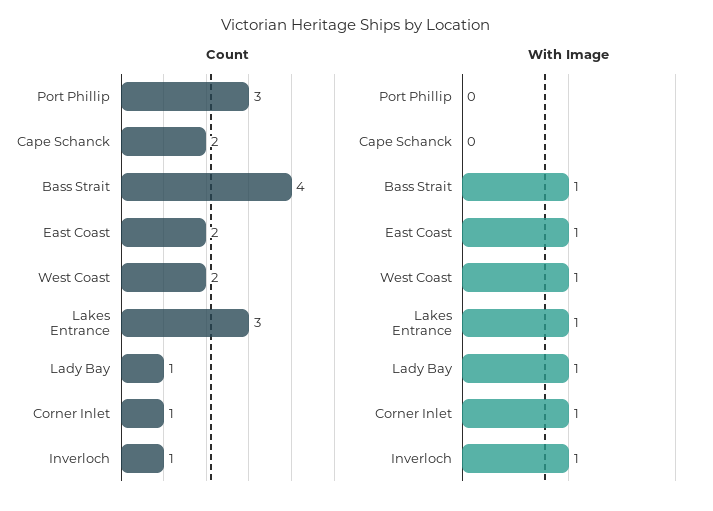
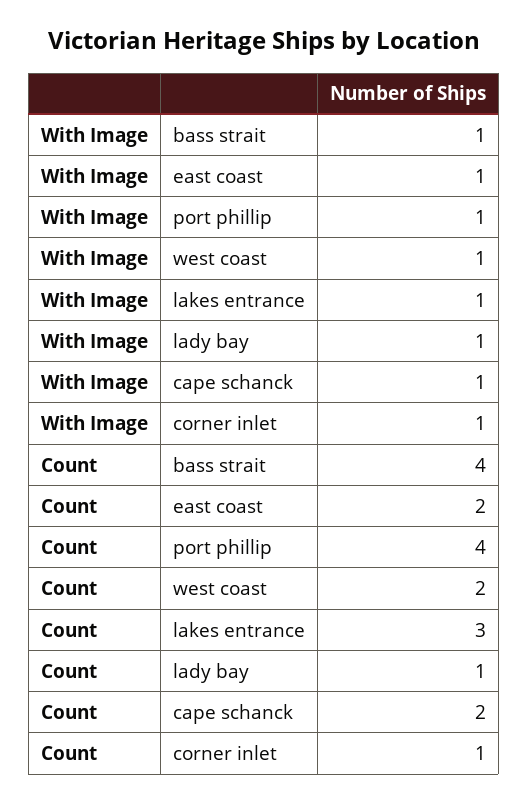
Count, Port Phillip: 3 -> 4
Count, Inverloch: 1 -> none
With Image, Port Phillip: 0 -> 1
With Image, Cape Schanck: 0 -> 1
With Image, Inverloch: 1 -> none

